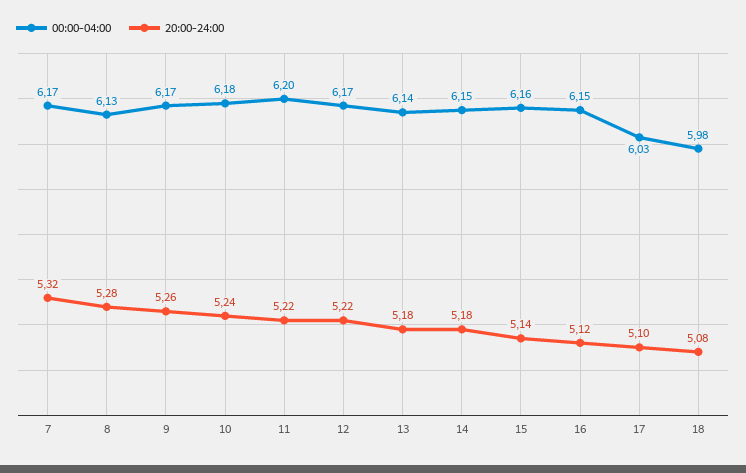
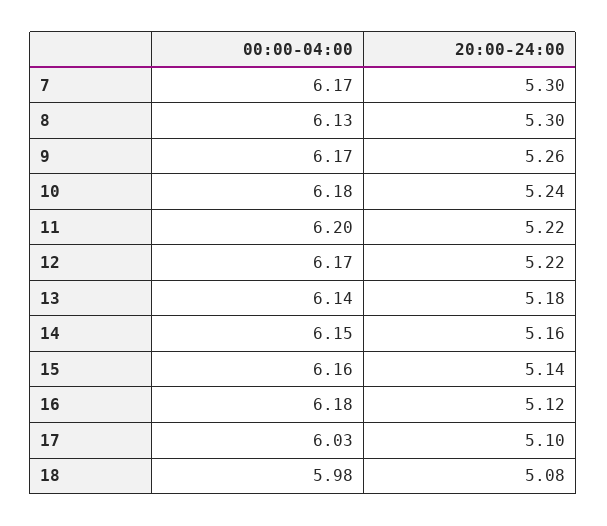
20:00-24:00, 7: 5.32 -> 5.3
20:00-24:00, 8: 5.28 -> 5.3
20:00-24:00, 14: 5.18 -> 5.16
00:00-04:00, 16: 6.15 -> 6.18

